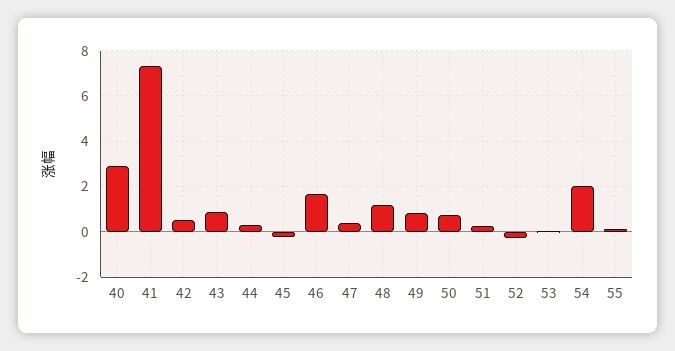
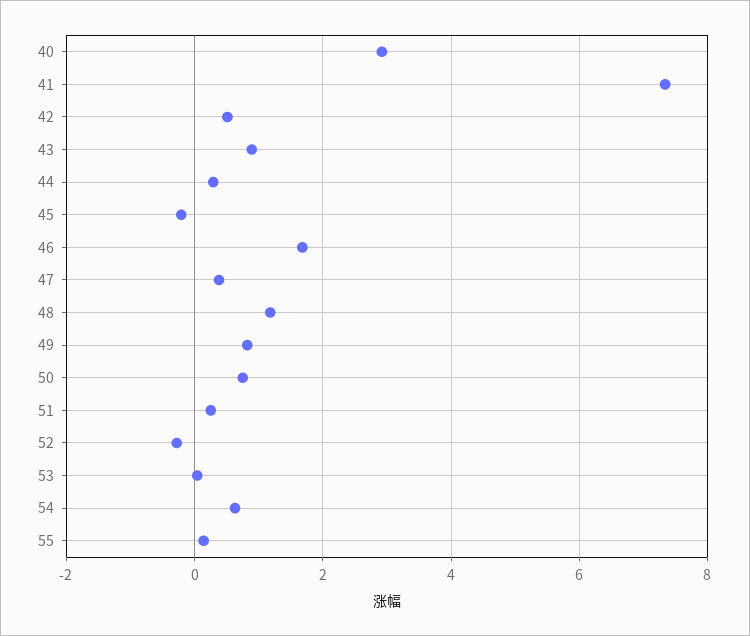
54: 2 -> 0.6

